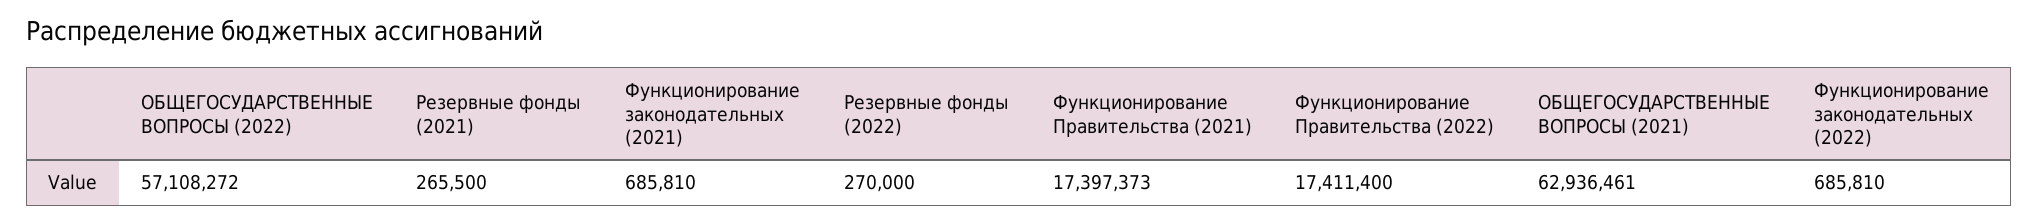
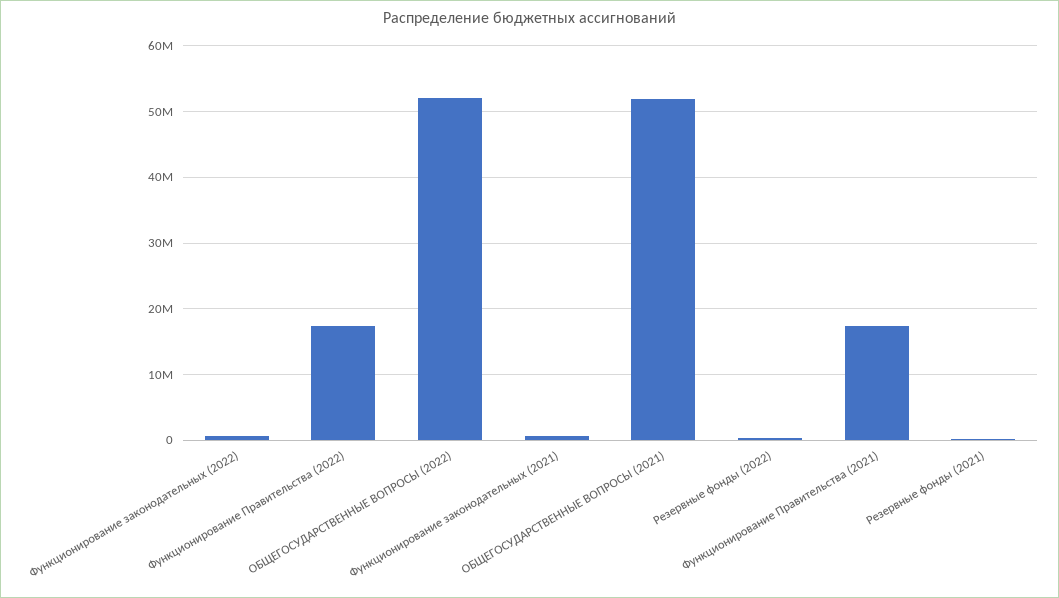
ОБЩЕГОСУДАРСТВЕННЫЕ ВОПРОСЫ (2022): 57108272 -> 52000000
ОБЩЕГОСУДАРСТВЕННЫЕ ВОПРОСЫ (2021): 62936461 -> 52000000

